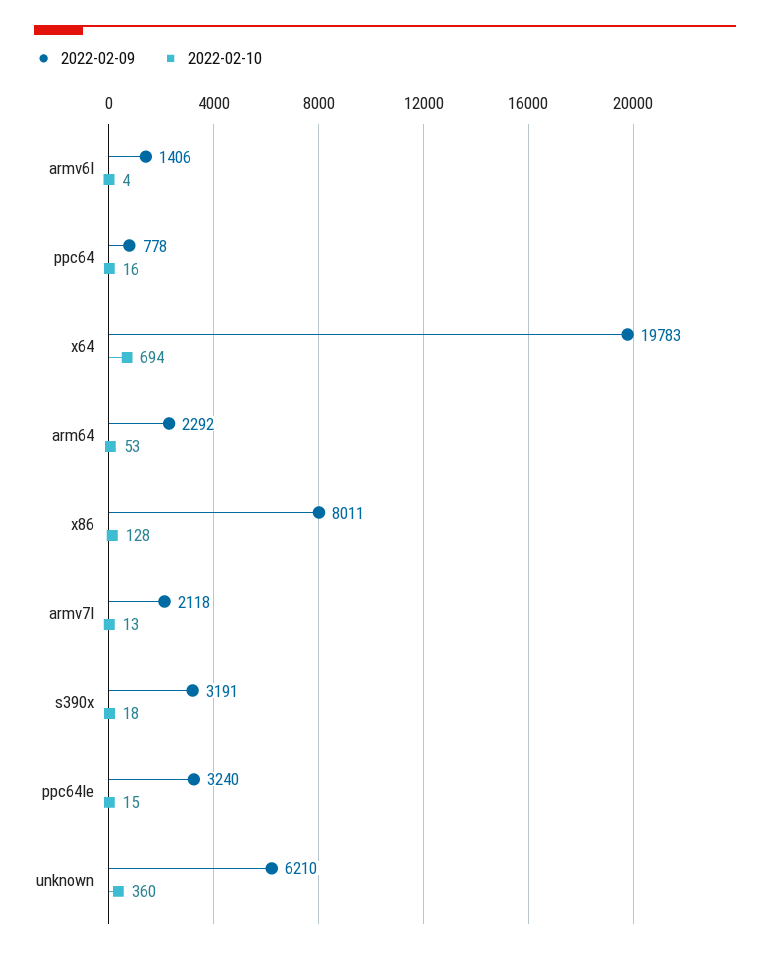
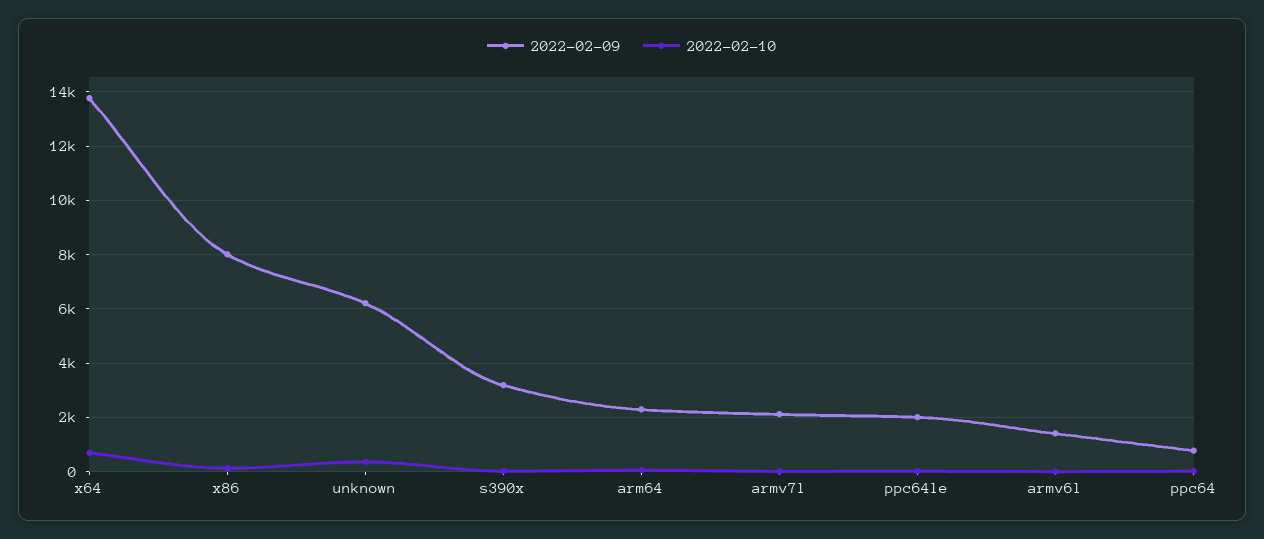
2022-02-09, x64: 19783 -> 13750
2022-02-09, ppc64le: 3240 -> 2000

